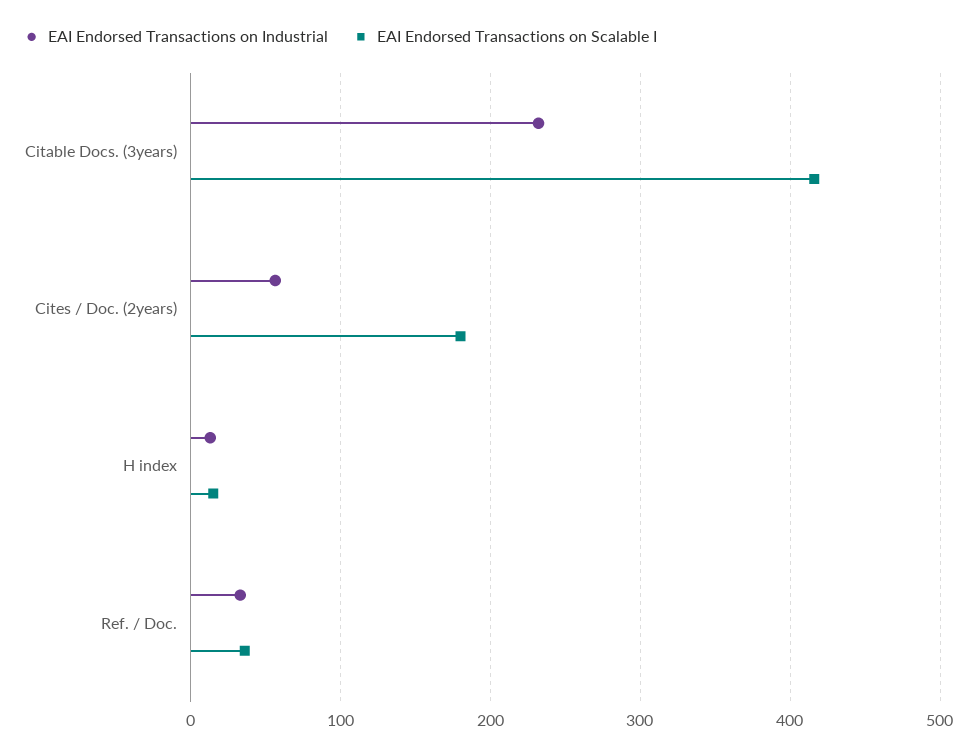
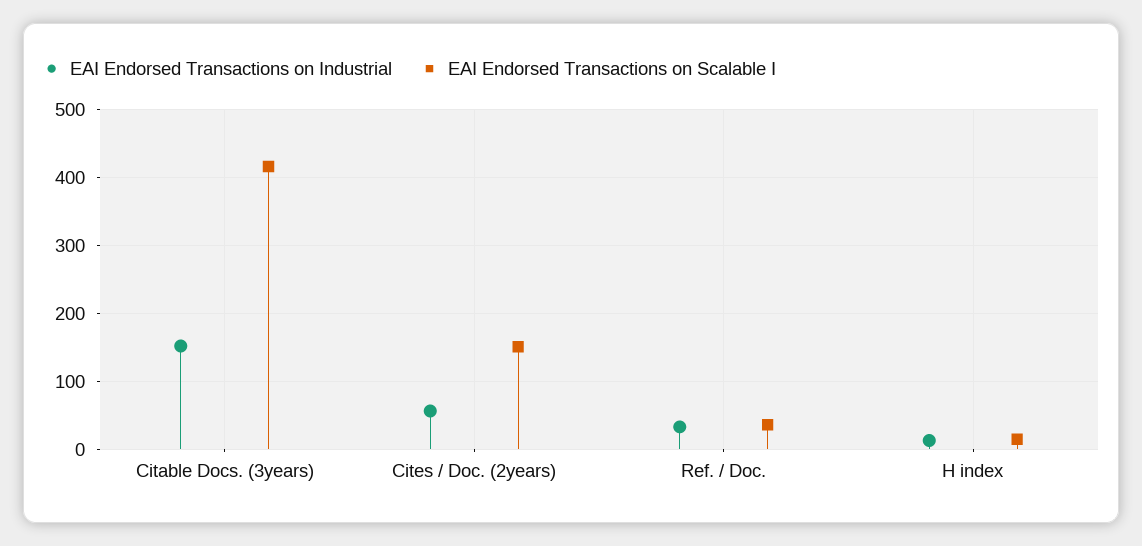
EAI Endorsed Transactions on Industrial, Citable Docs. (3years): 230 -> 150
EAI Endorsed Transactions on Scalable I, Cites / Doc. (2years): 180 -> 150

